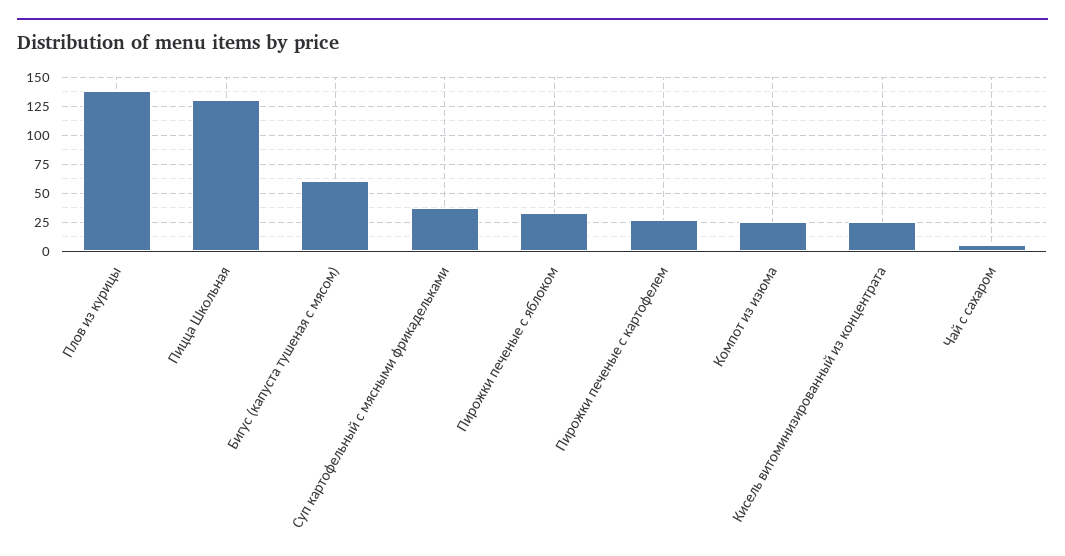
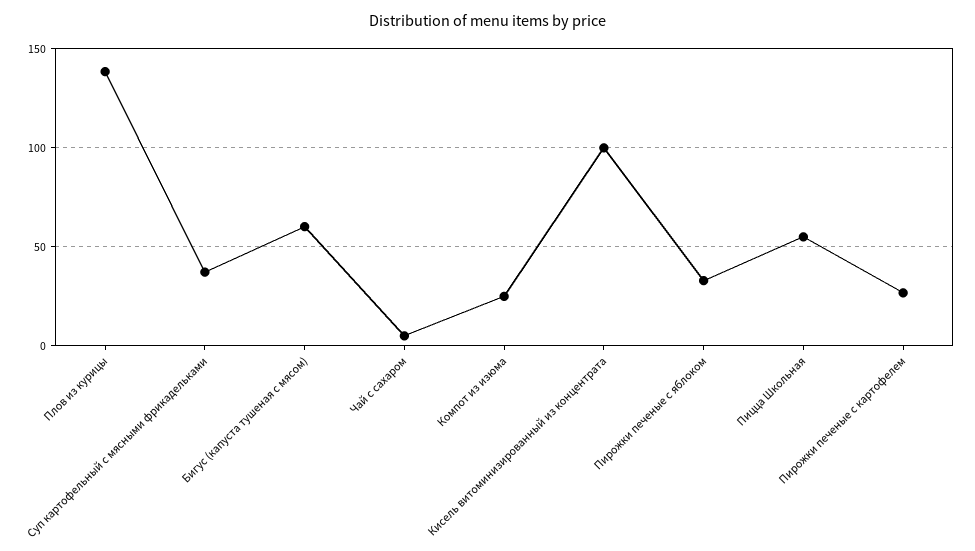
Пицца Школьная: 125 -> 55
Кисель витоминизированный из концентрата: 25 -> 100

